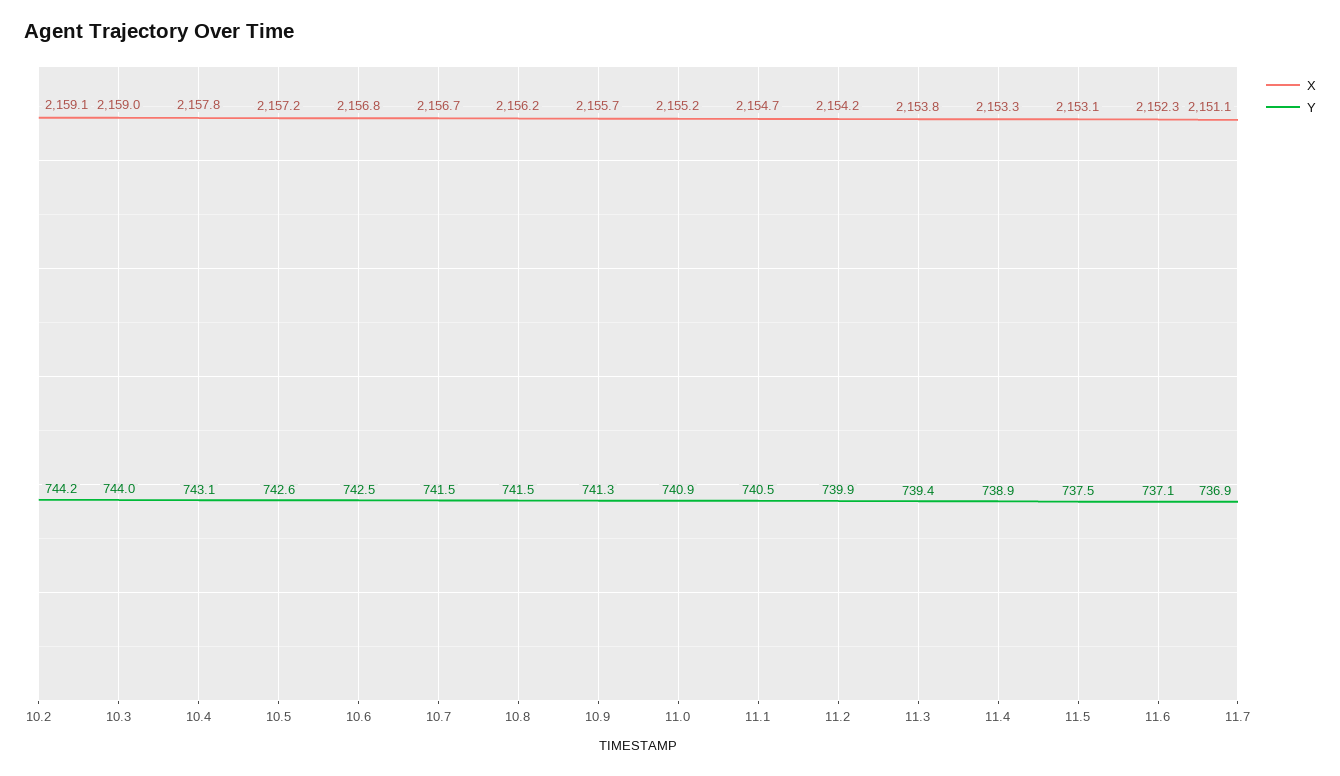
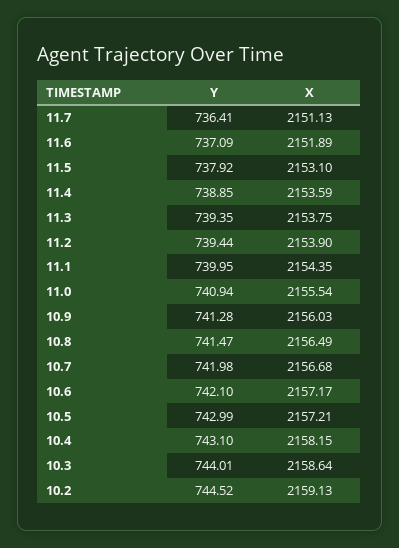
Y, 10.2: 744.2 -> 744.52
X, 10.3: 2159 -> 2158.64
X, 10.4: 2157.8 -> 2158.15
Y, 10.5: 742.6 -> 742.99
X, 10.6: 2156.8 -> 2157.17
Y, 10.6: 742.5 -> 742.1
Y, 10.7: 741.5 -> 741.98
X, 10.8: 2156.2 -> 2156.49
X, 10.9: 2155.7 -> 2156.03
X, 11.0: 2155.2 -> 2155.54
X, 11.1: 2154.7 -> 2154.35
Y, 11.1: 740.5 -> 739.95
X, 11.2: 2154.2 -> 2153.9
Y, 11.2: 739.9 -> 739.44
X, 11.4: 2153.3 -> 2153.59
Y, 11.5: 737.5 -> 737.92
X, 11.6: 2152.3 -> 2151.89
Y, 11.7: 736.9 -> 736.41

